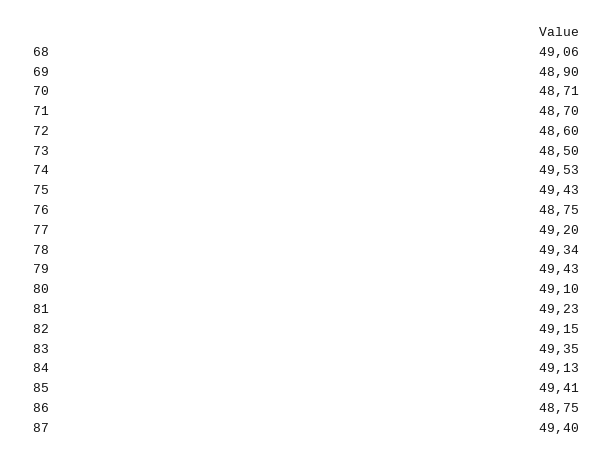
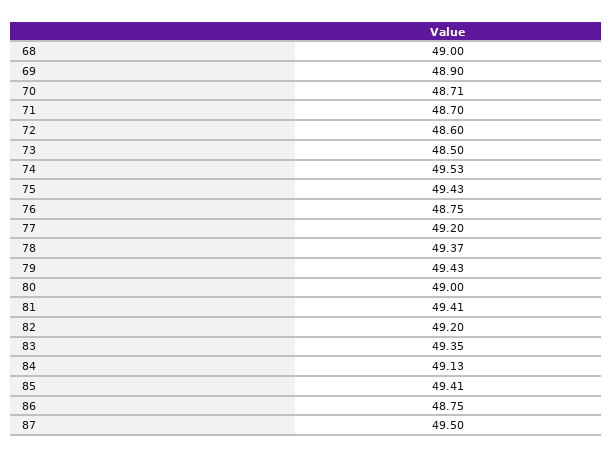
68: 49.06 -> 49
78: 49.34 -> 49.37
80: 49.1 -> 49
81: 49.23 -> 49.41
82: 49.15 -> 49.2
87: 49.4 -> 49.5

